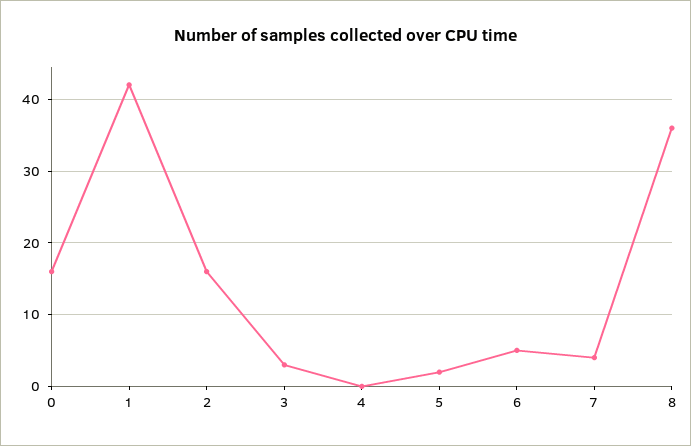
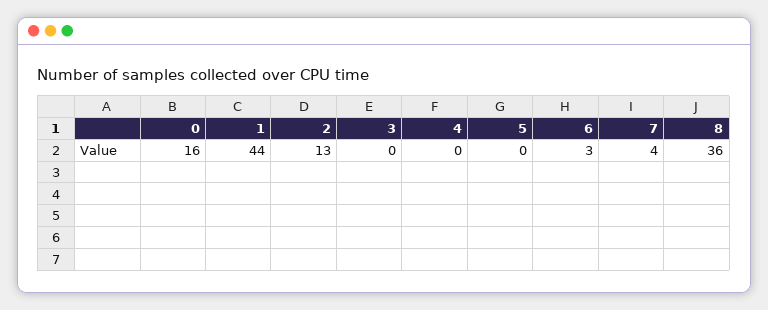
1: 42 -> 44
2: 16 -> 13
3: 3 -> 0
5: 2 -> 0
6: 5 -> 3

